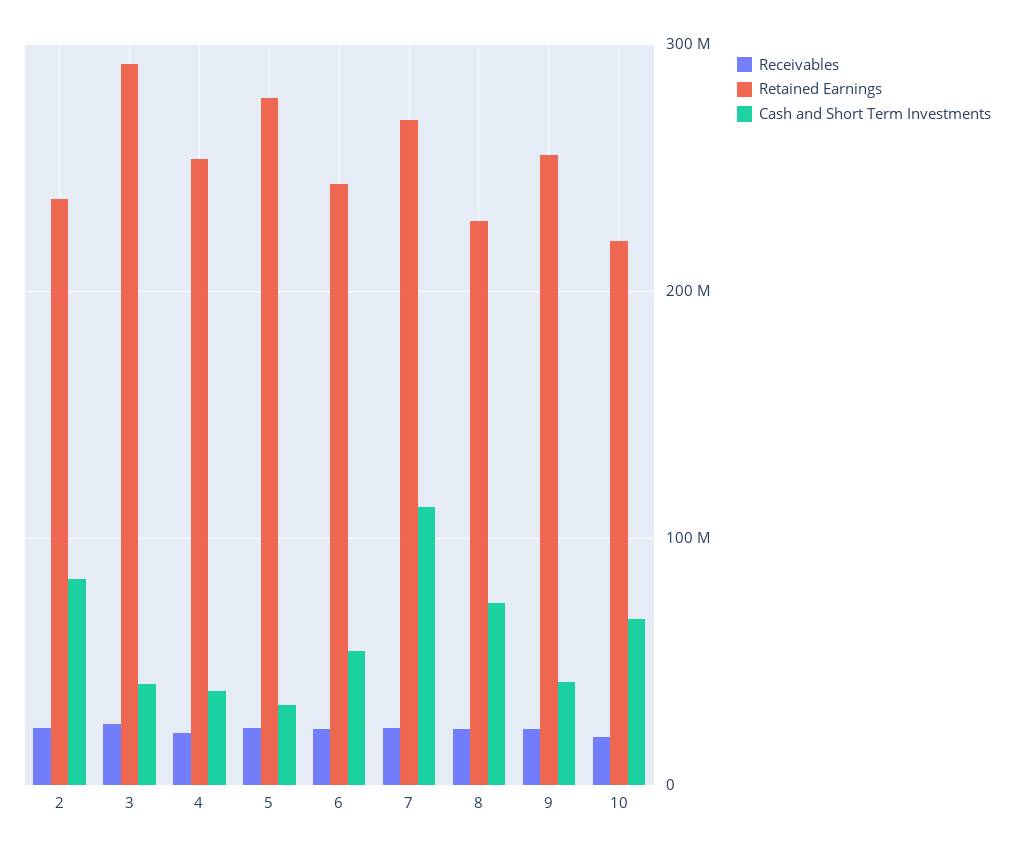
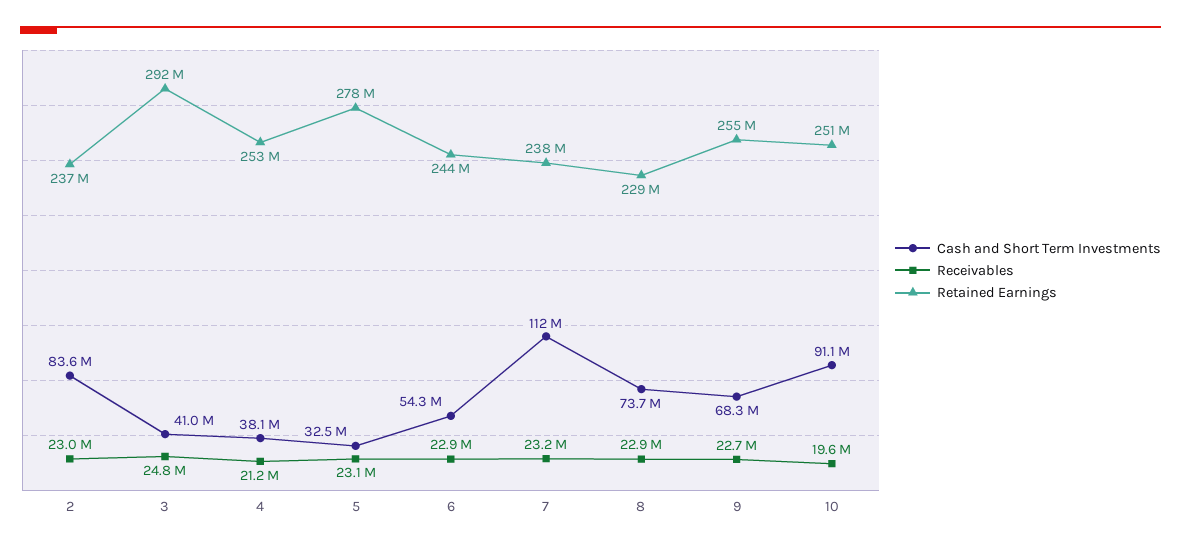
Retained Earnings, 7: 270000000 -> 238000000
Cash and Short Term Investments, 9: 40000000 -> 68300000
Retained Earnings, 10: 220000000 -> 251000000
Cash and Short Term Investments, 10: 70000000 -> 91100000

